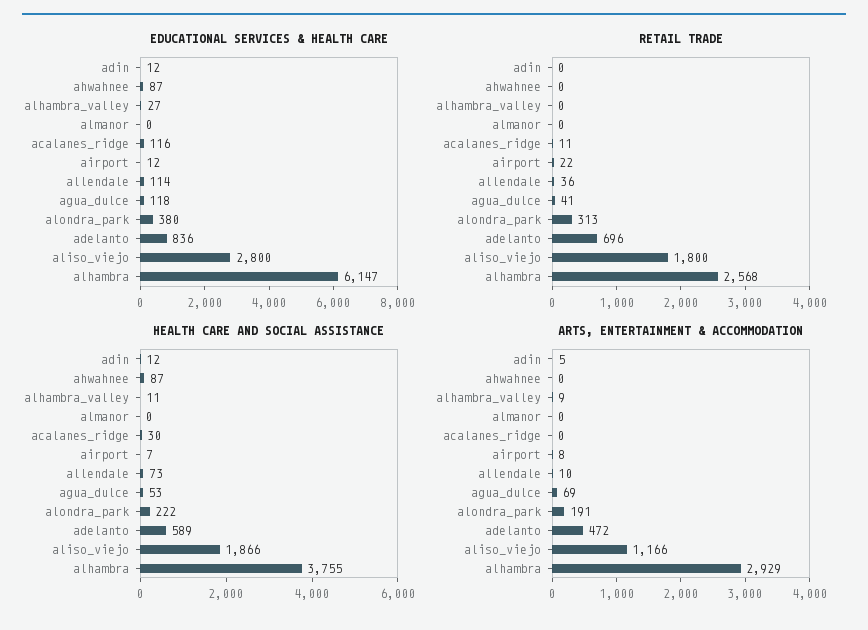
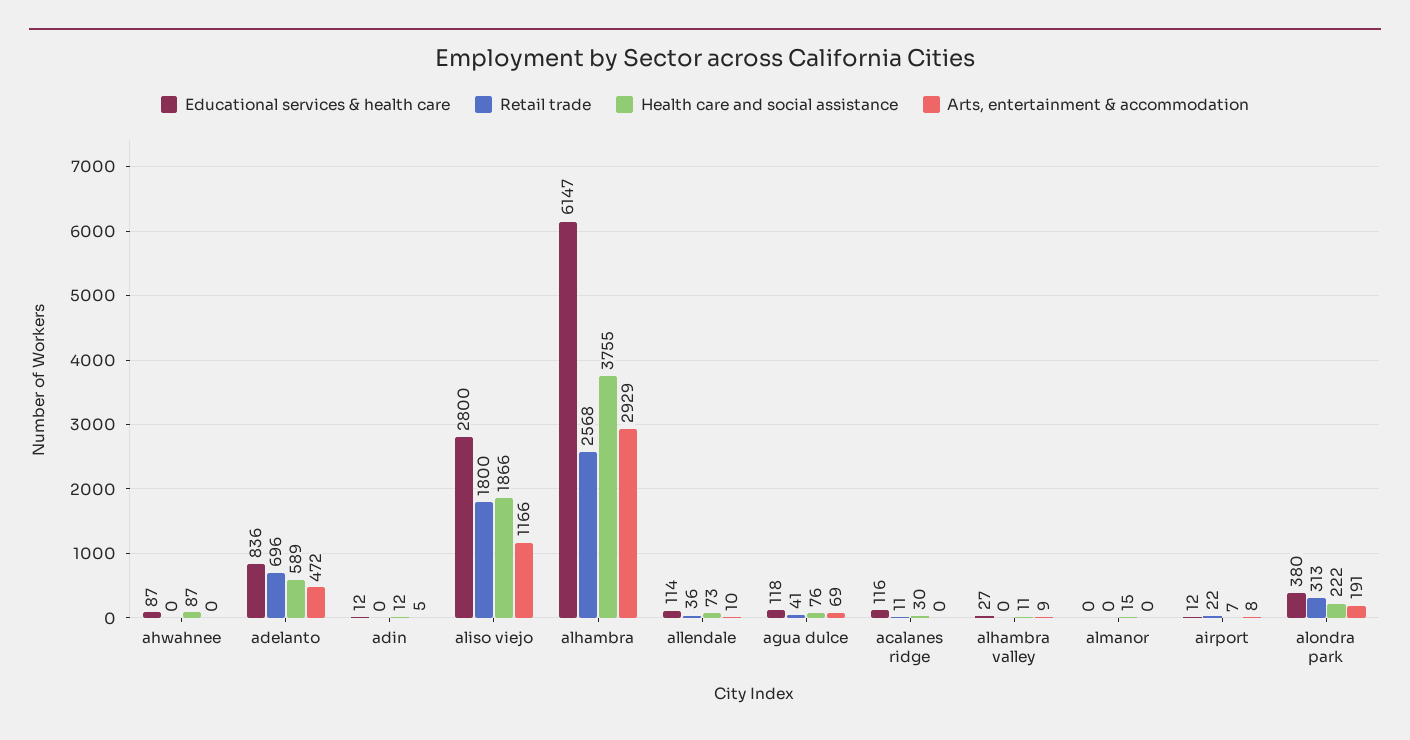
HEALTH CARE AND SOCIAL ASSISTANCE, almanor: 0 -> 15
HEALTH CARE AND SOCIAL ASSISTANCE, agua_dulce: 53 -> 76

